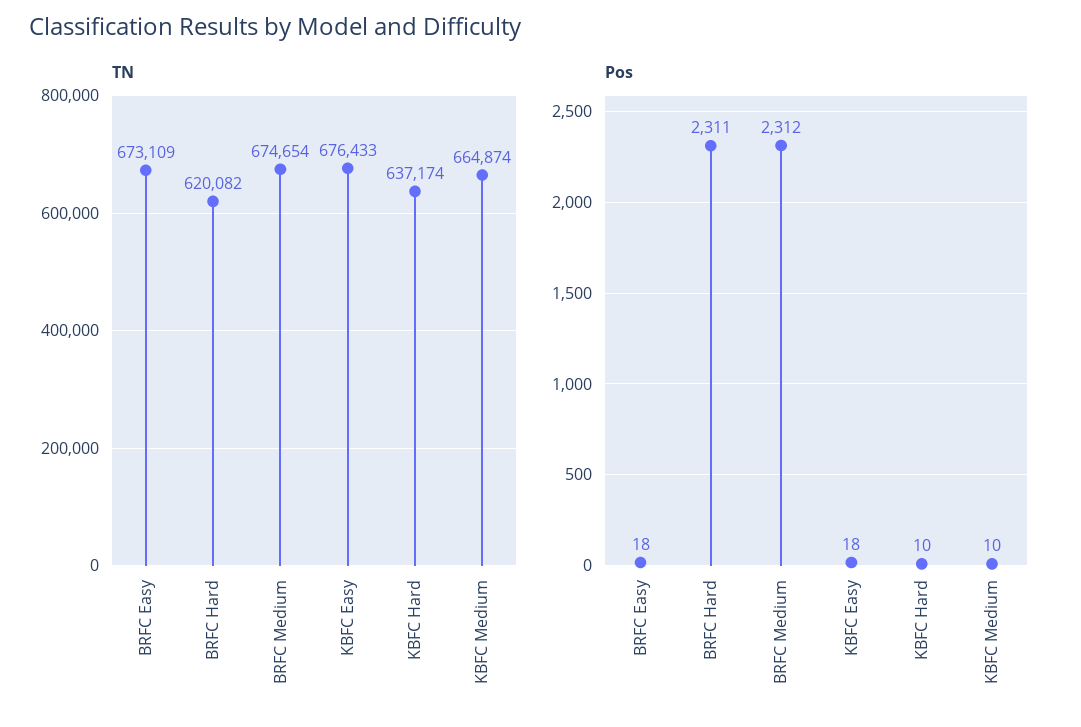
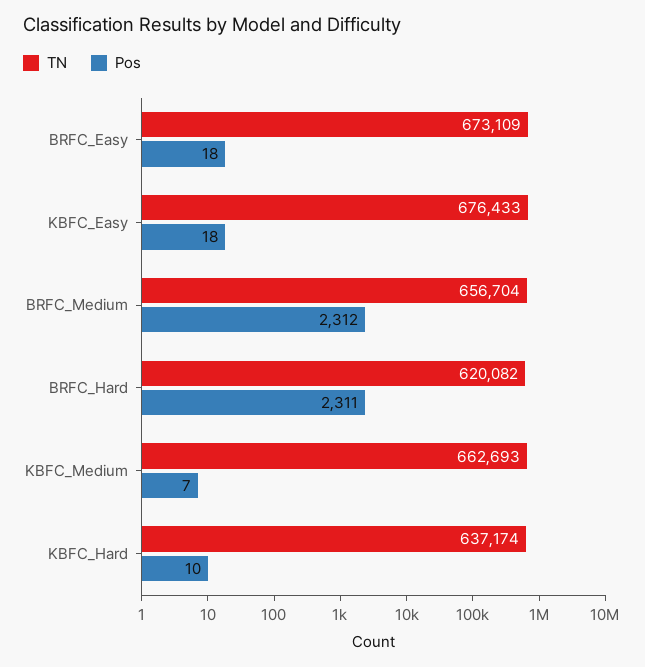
TN, BRFC Medium: 674654 -> 656704
TN, KBFC Medium: 664874 -> 662693
Pos, KBFC Medium: 10 -> 7

